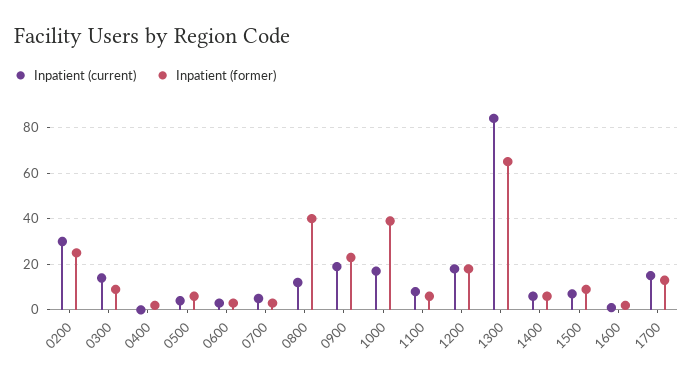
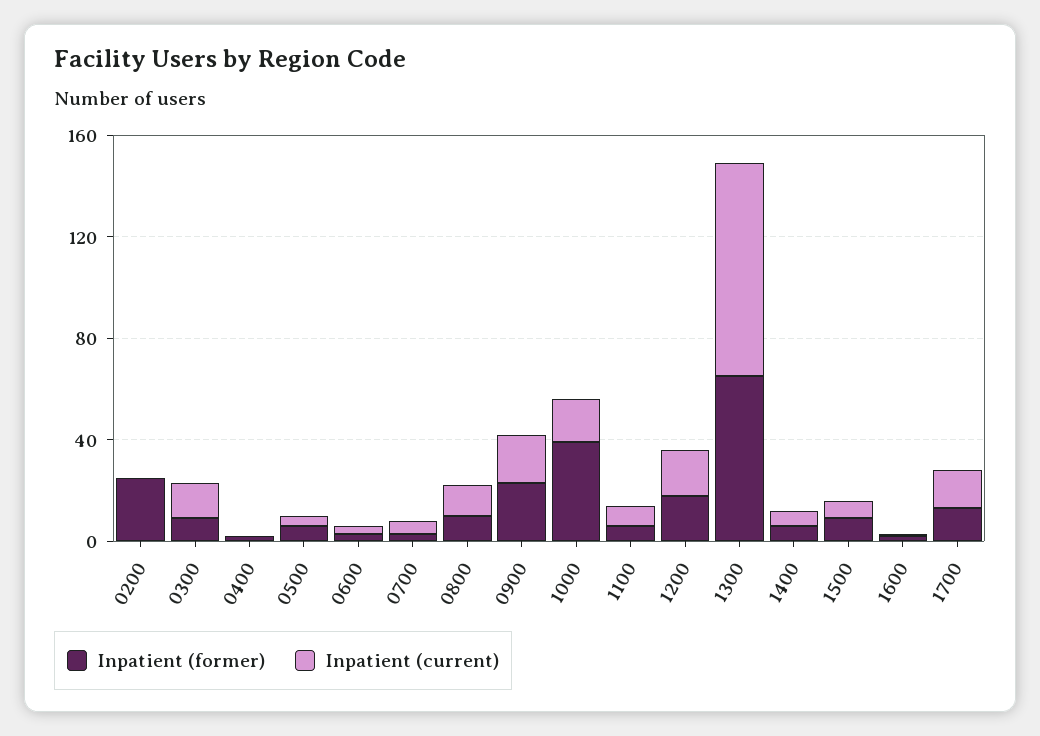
Inpatient (current), 0200: 30 -> 0
Inpatient (former), 0800: 40 -> 10

